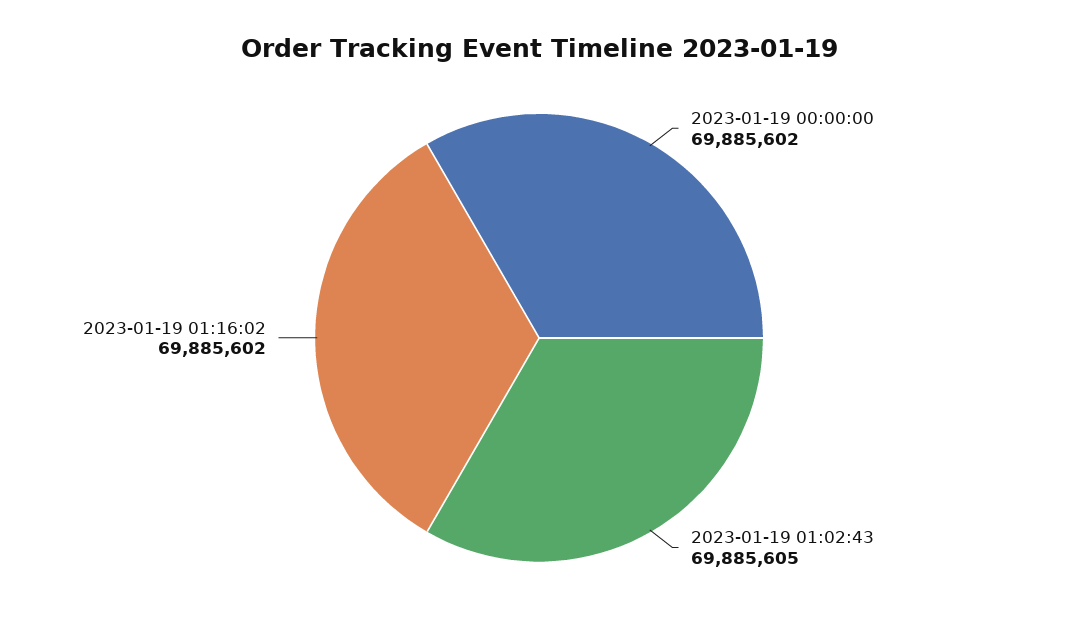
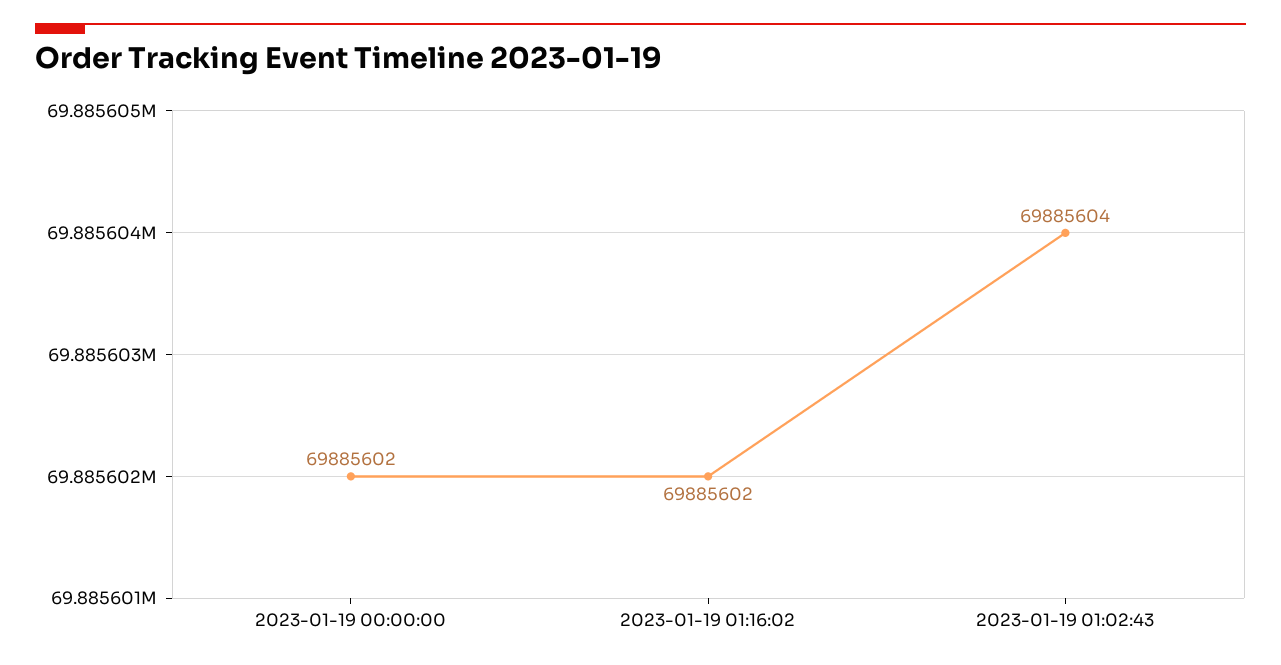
2023-01-19 01:02:43: 69885605 -> 69885604

